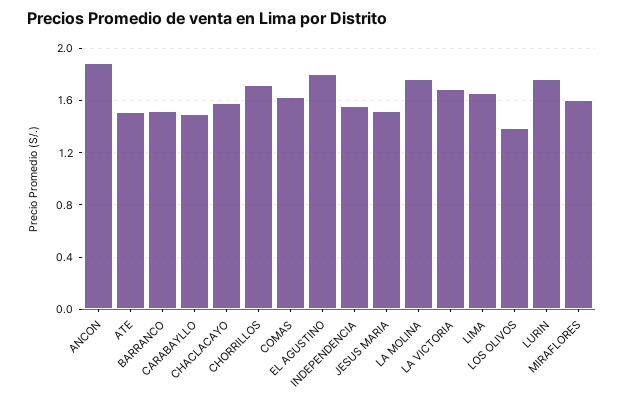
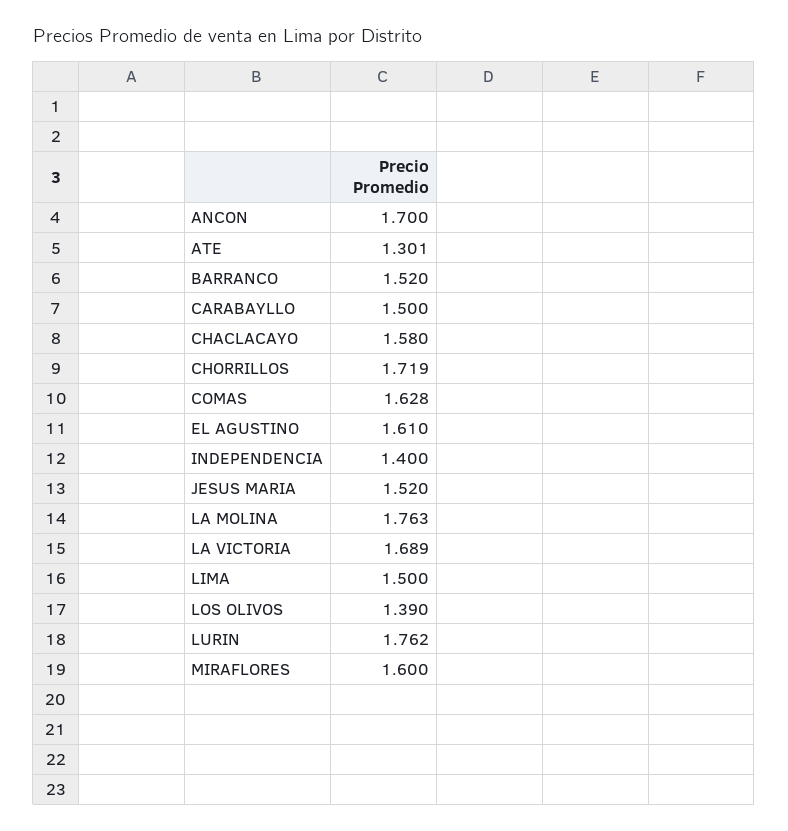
ANCON: 1.9 -> 1.7
ATE: 1.5 -> 1.301
EL AGUSTINO: 1.8 -> 1.61
INDEPENDENCIA: 1.55 -> 1.4
LIMA: 1.65 -> 1.5

